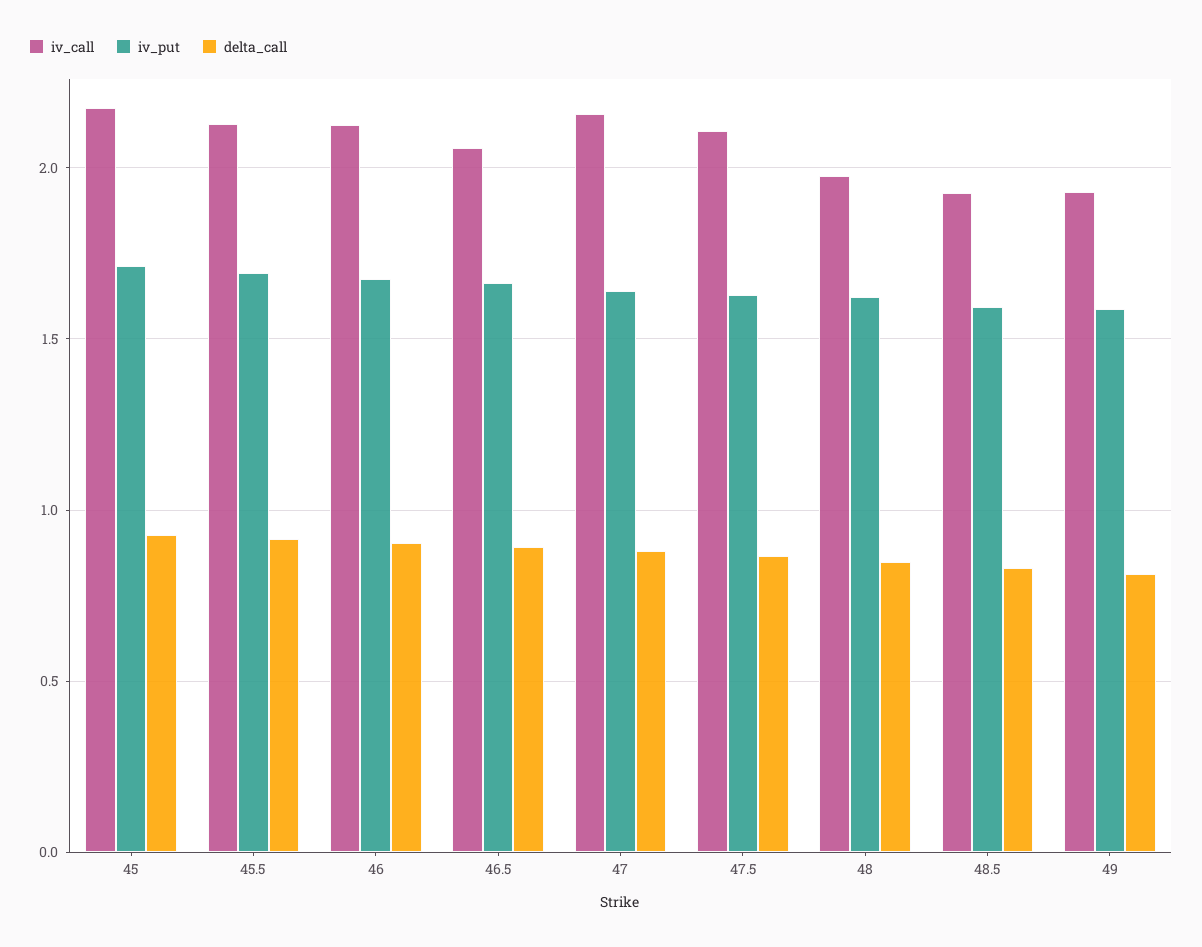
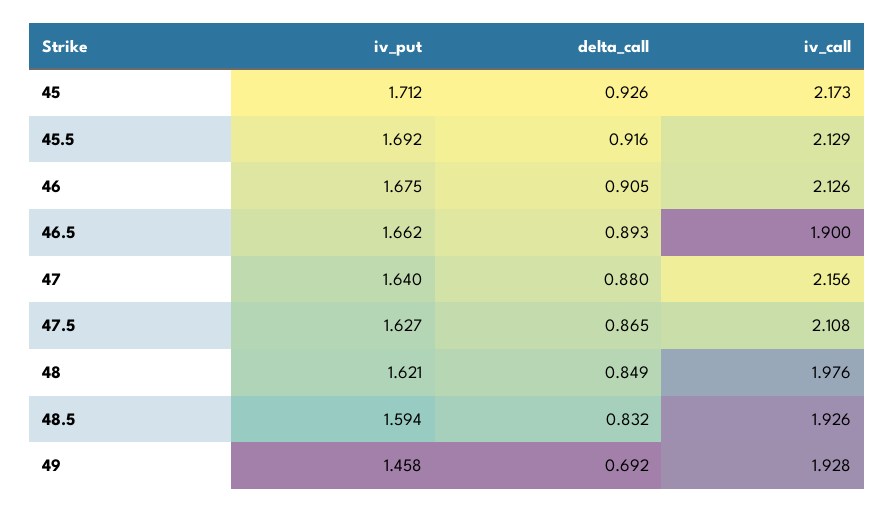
iv_call, 46.5: 2.05 -> 1.9
iv_put, 49: 1.6 -> 1.458
delta_call, 49: 0.8 -> 0.692

